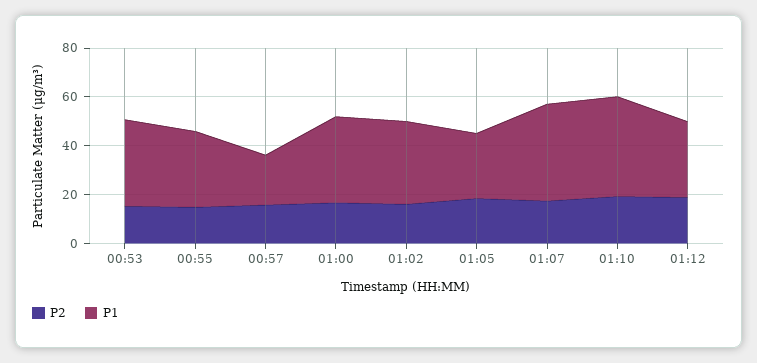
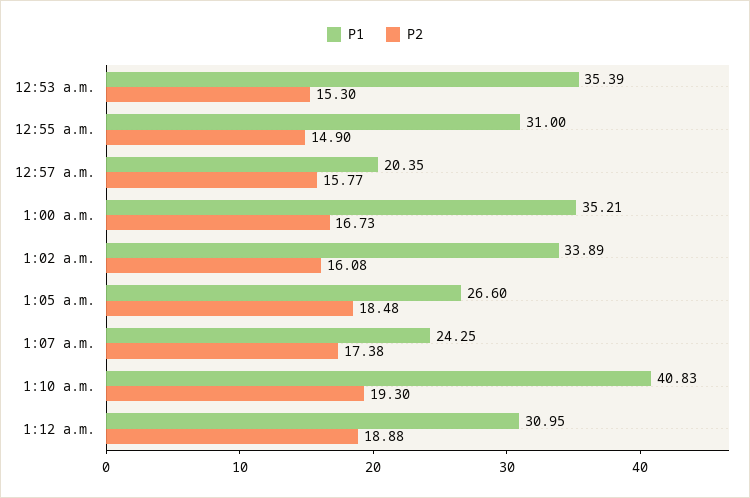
P1, 01:07: 40 -> 24.25

